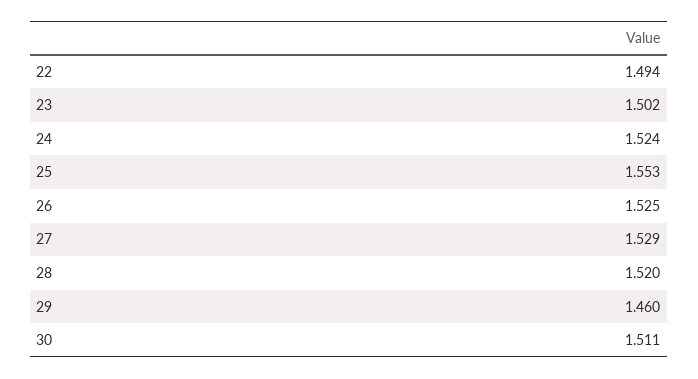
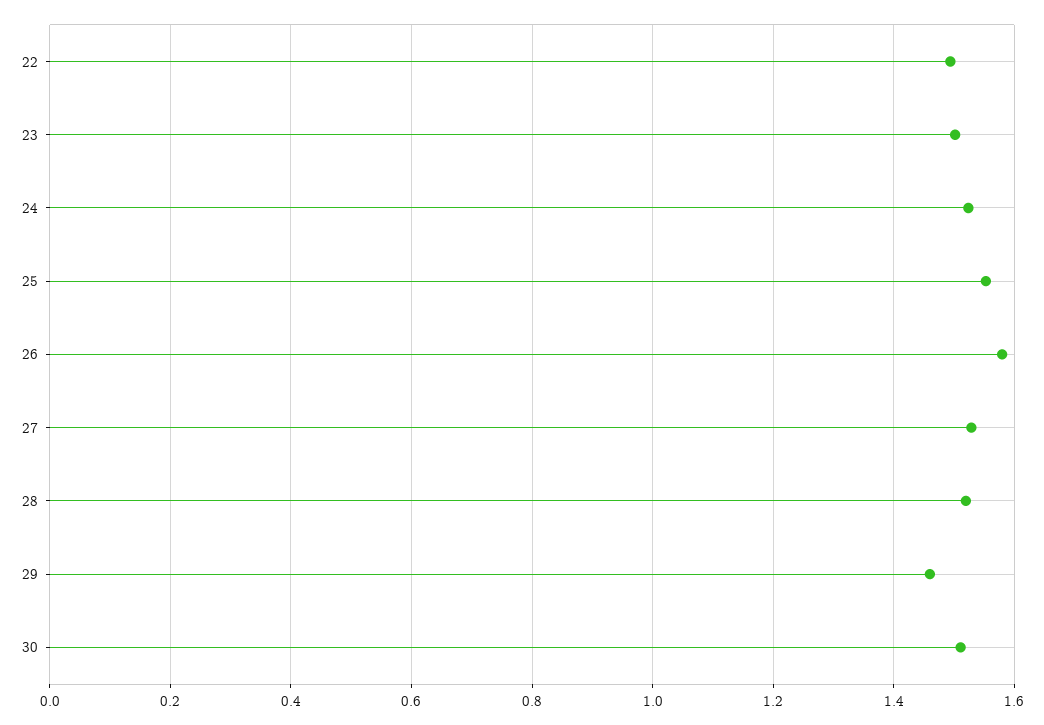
26: 1.525 -> 1.58

